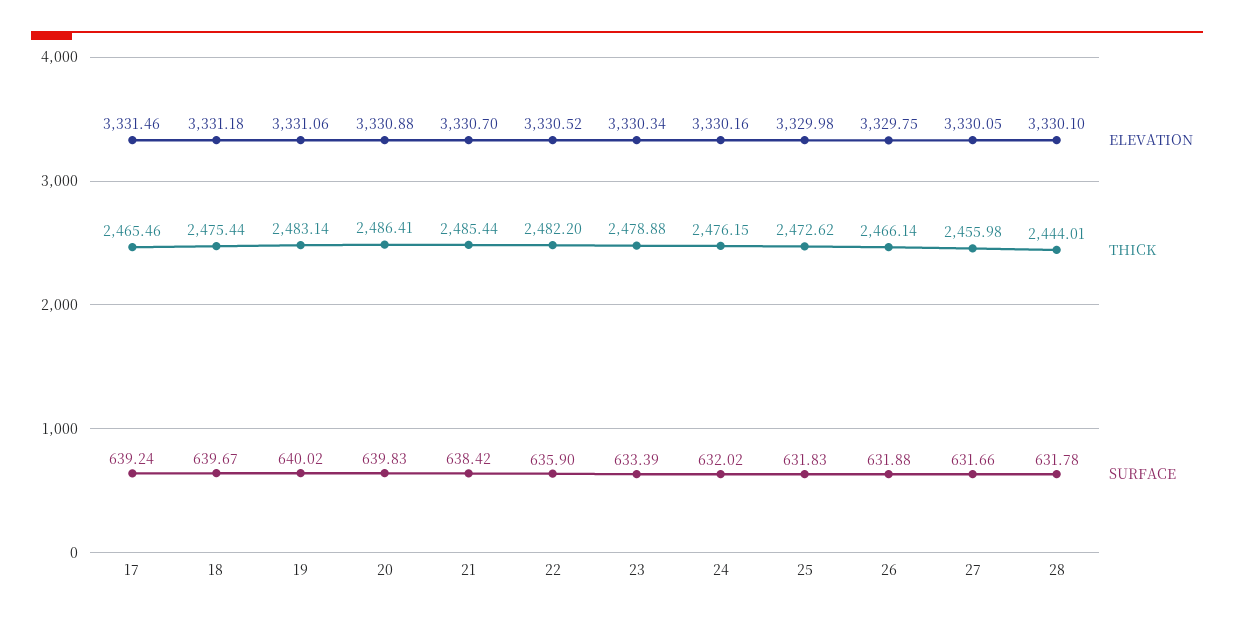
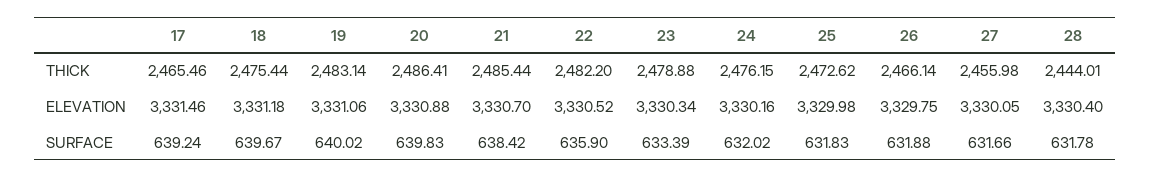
ELEVATION, 28: 3330.1 -> 3330.4

